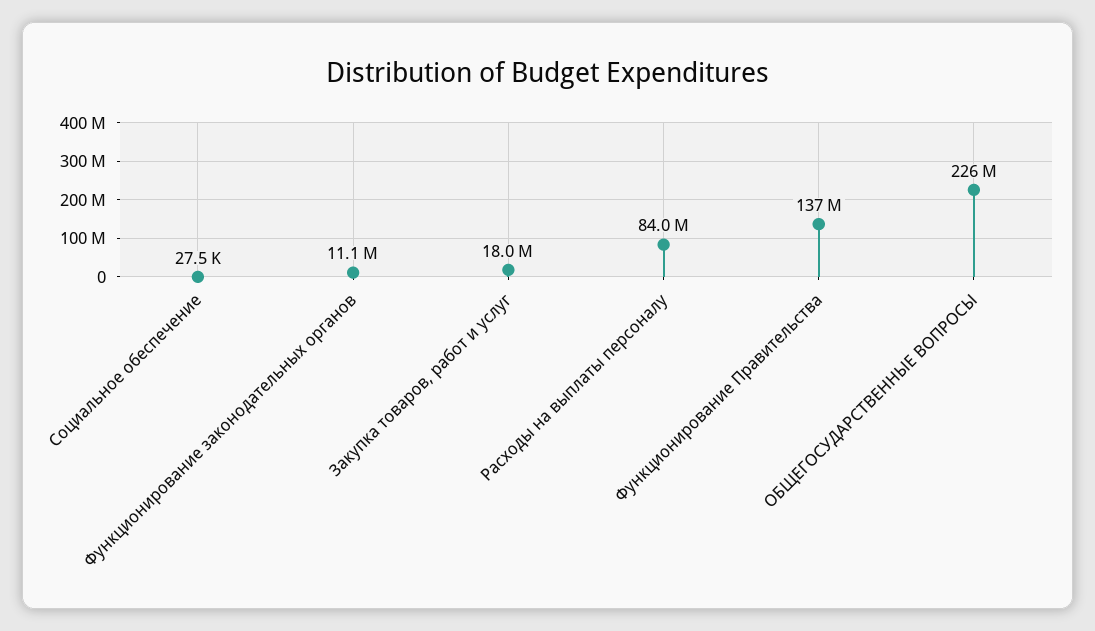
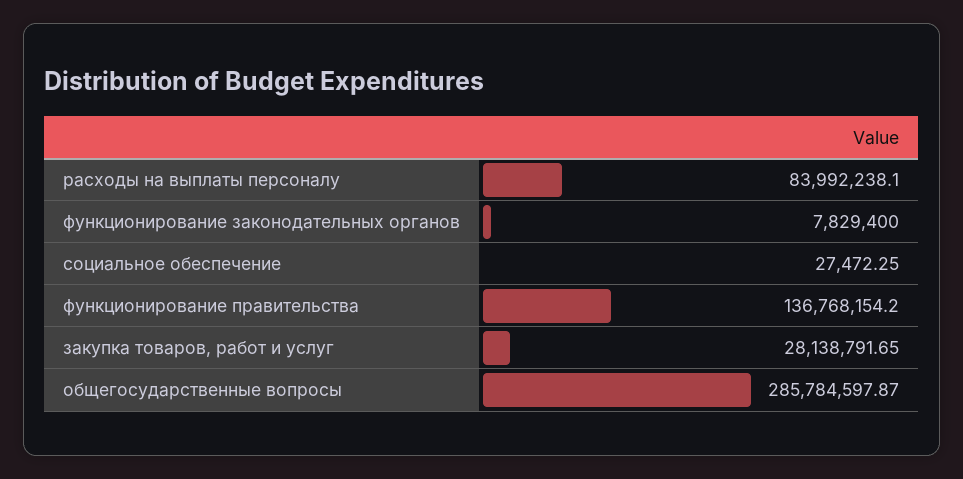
Функционирование законодательных органов: 11100000 -> 7829400
Закупка товаров, работ и услуг: 18000000 -> 28138791.65
ОБЩЕГОСУДАРСТВЕННЫЕ ВОПРОСЫ: 226000000 -> 285784597.87

